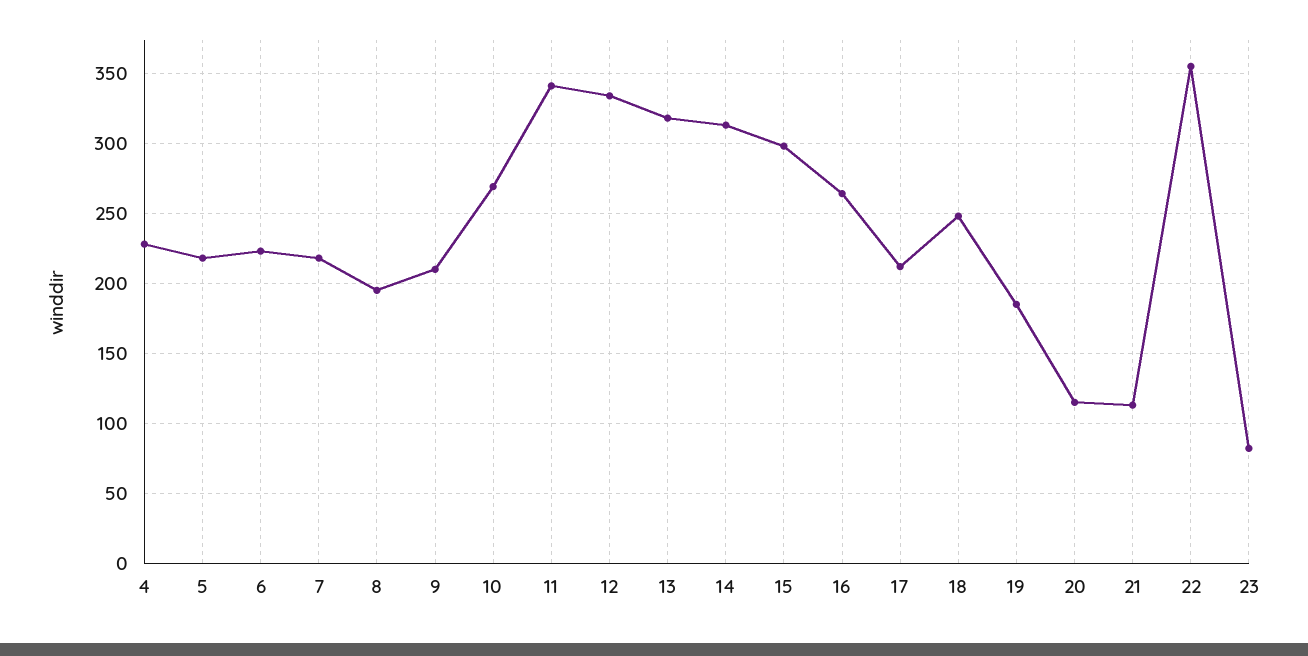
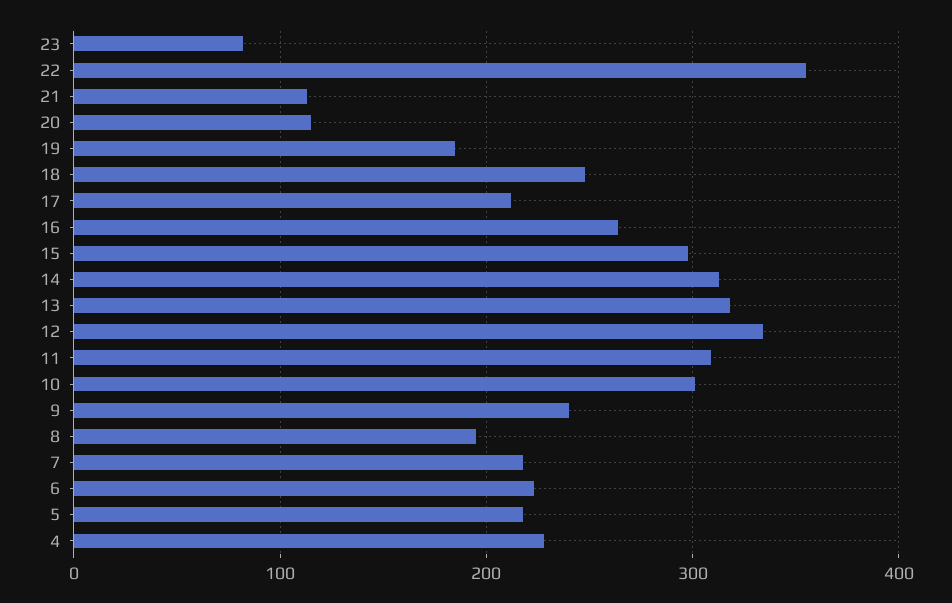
9: 210 -> 240
10: 270 -> 300
11: 340 -> 310

